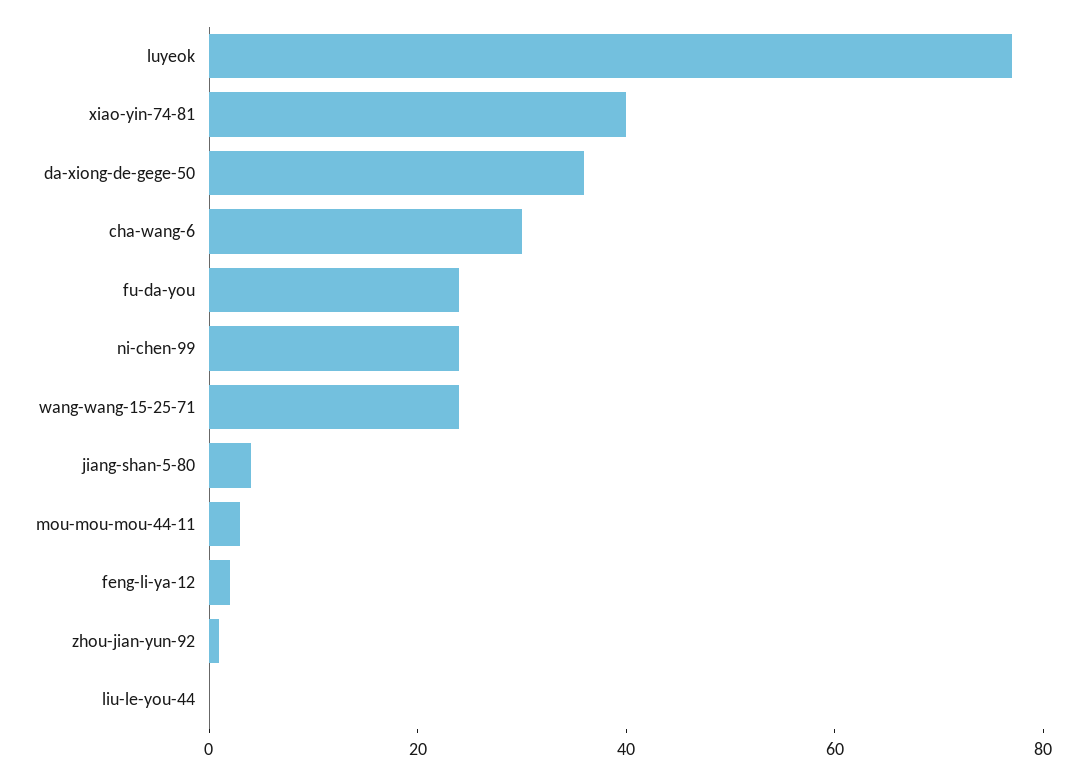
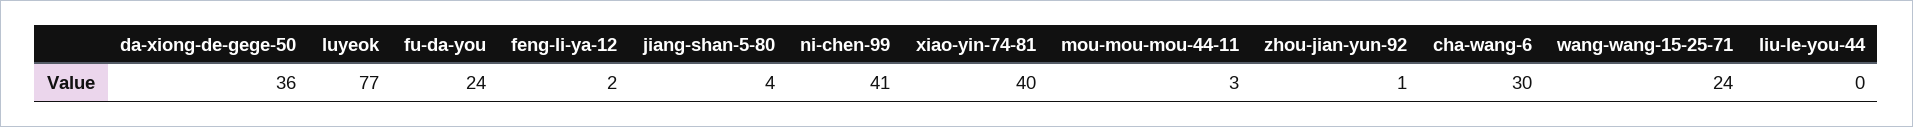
ni-chen-99: 25 -> 41

